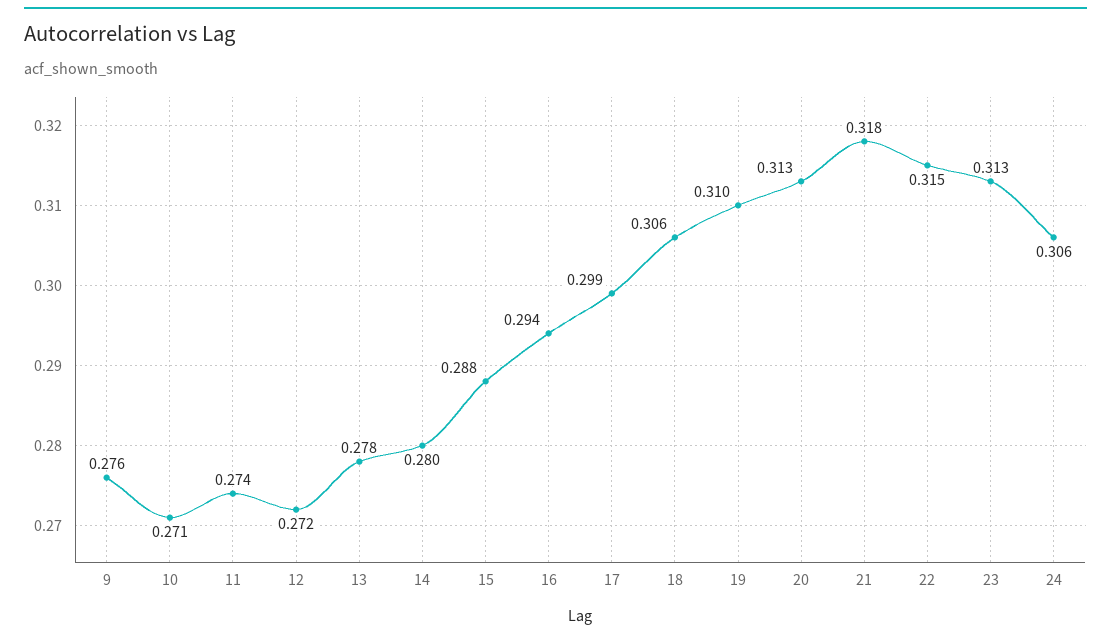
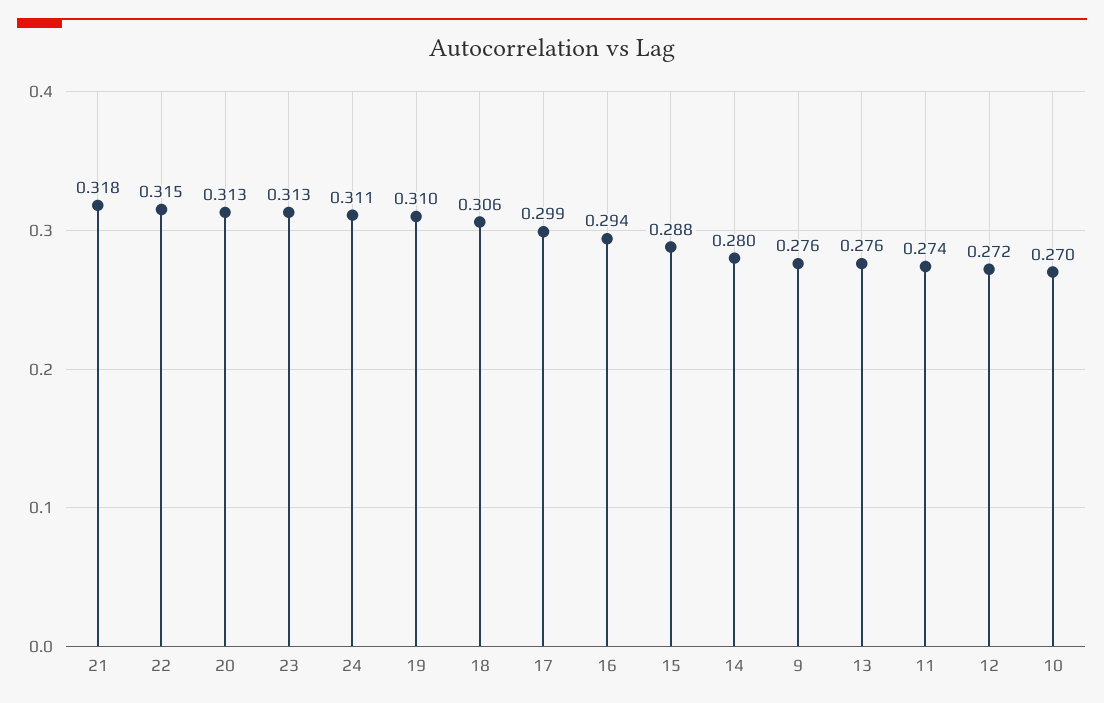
10: 0.271 -> 0.27
13: 0.278 -> 0.276
24: 0.306 -> 0.311

